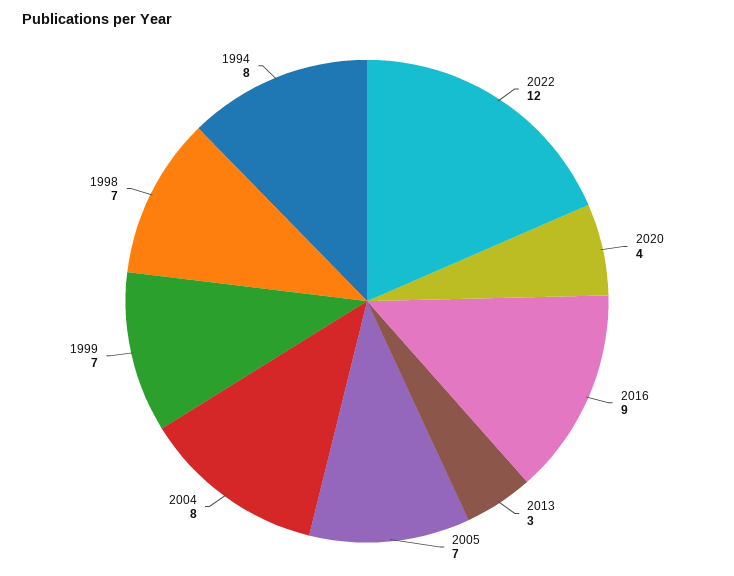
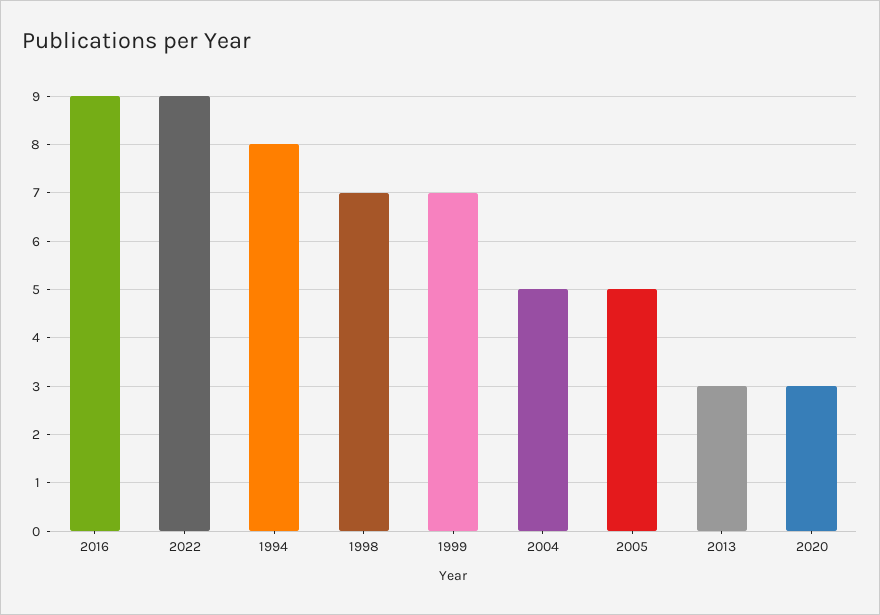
2022: 12 -> 9
2020: 4 -> 3
2005: 7 -> 5
2004: 8 -> 5

